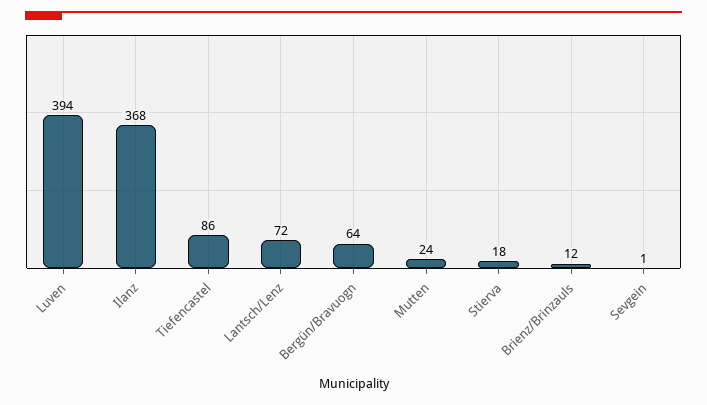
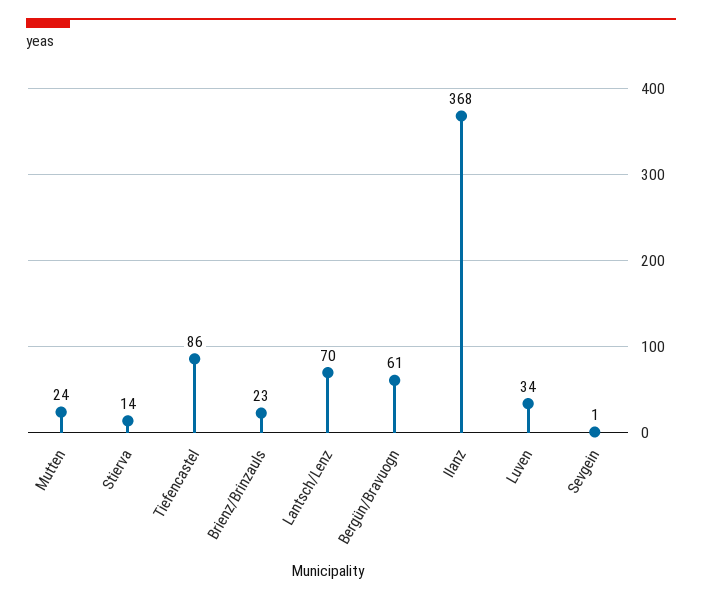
Luven: 394 -> 34
Lantsch/Lenz: 72 -> 70
Bergün/Bravuogn: 64 -> 61
Stierva: 18 -> 14
Brienz/Brinzauls: 12 -> 23

